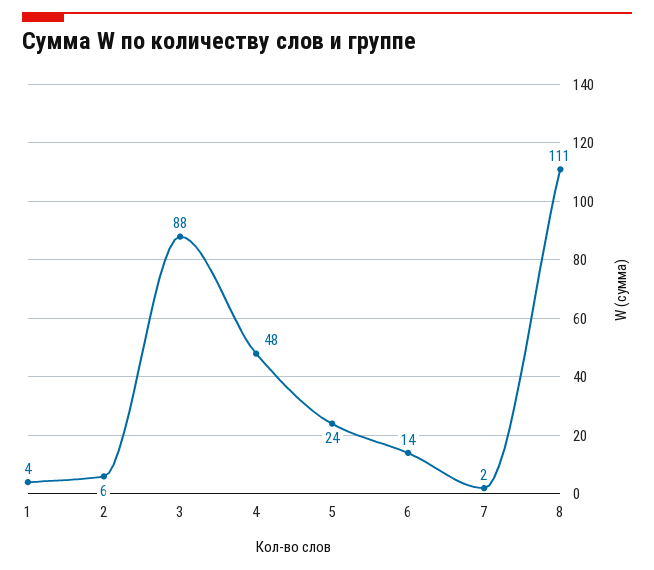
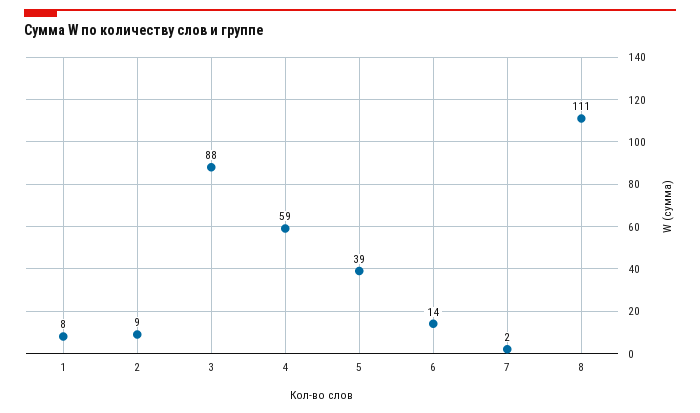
1: 4 -> 8
2: 6 -> 9
4: 48 -> 59
5: 24 -> 39

